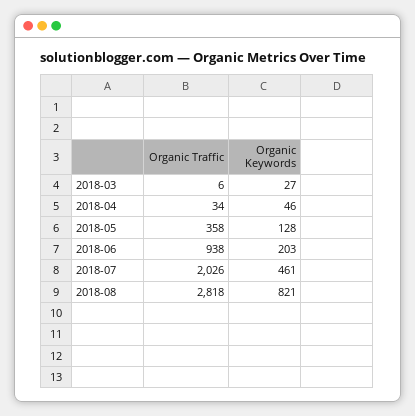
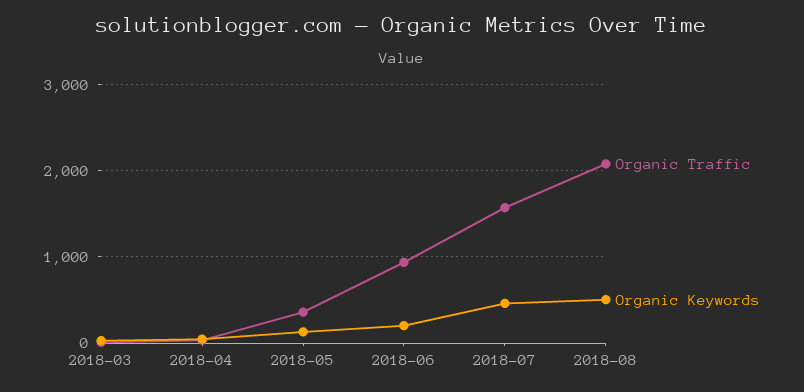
Organic Traffic, 2018-07: 2026 -> 1600
Organic Traffic, 2018-08: 2818 -> 2100
Organic Keywords, 2018-08: 821 -> 500

